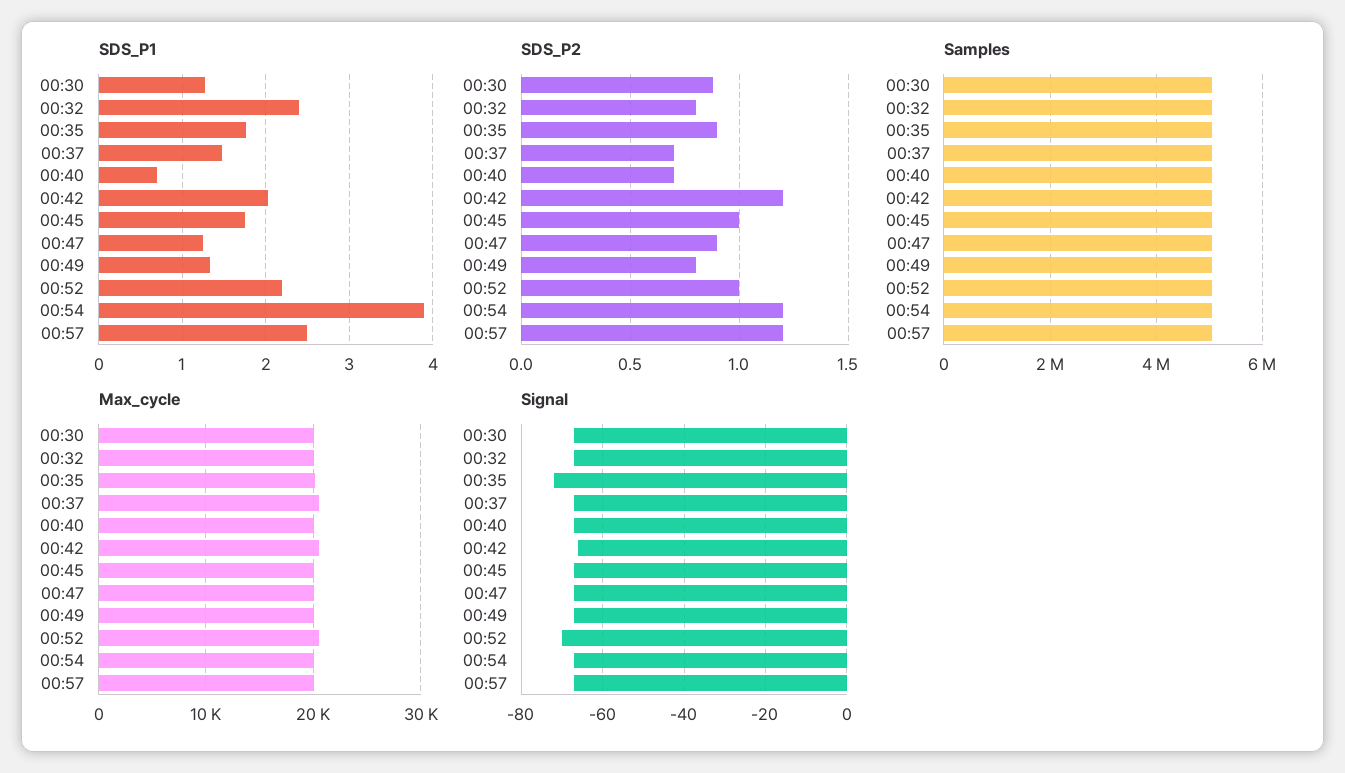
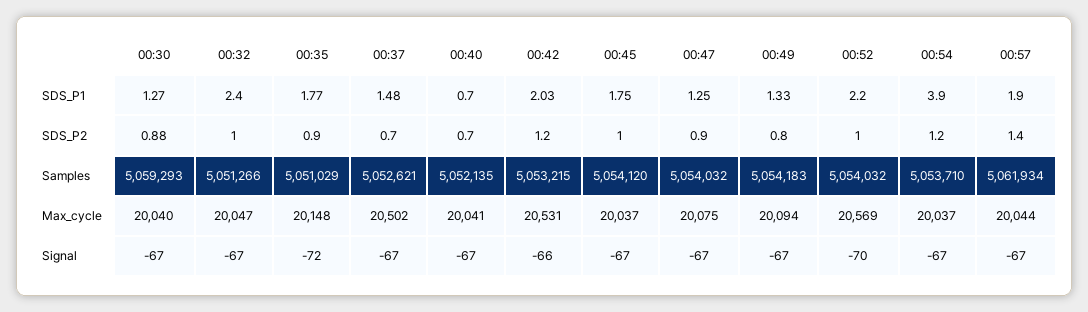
SDS_P1, 00:57: 2.5 -> 1.9
SDS_P2, 00:32: 0.8 -> 1
SDS_P2, 00:57: 1.2 -> 1.4

